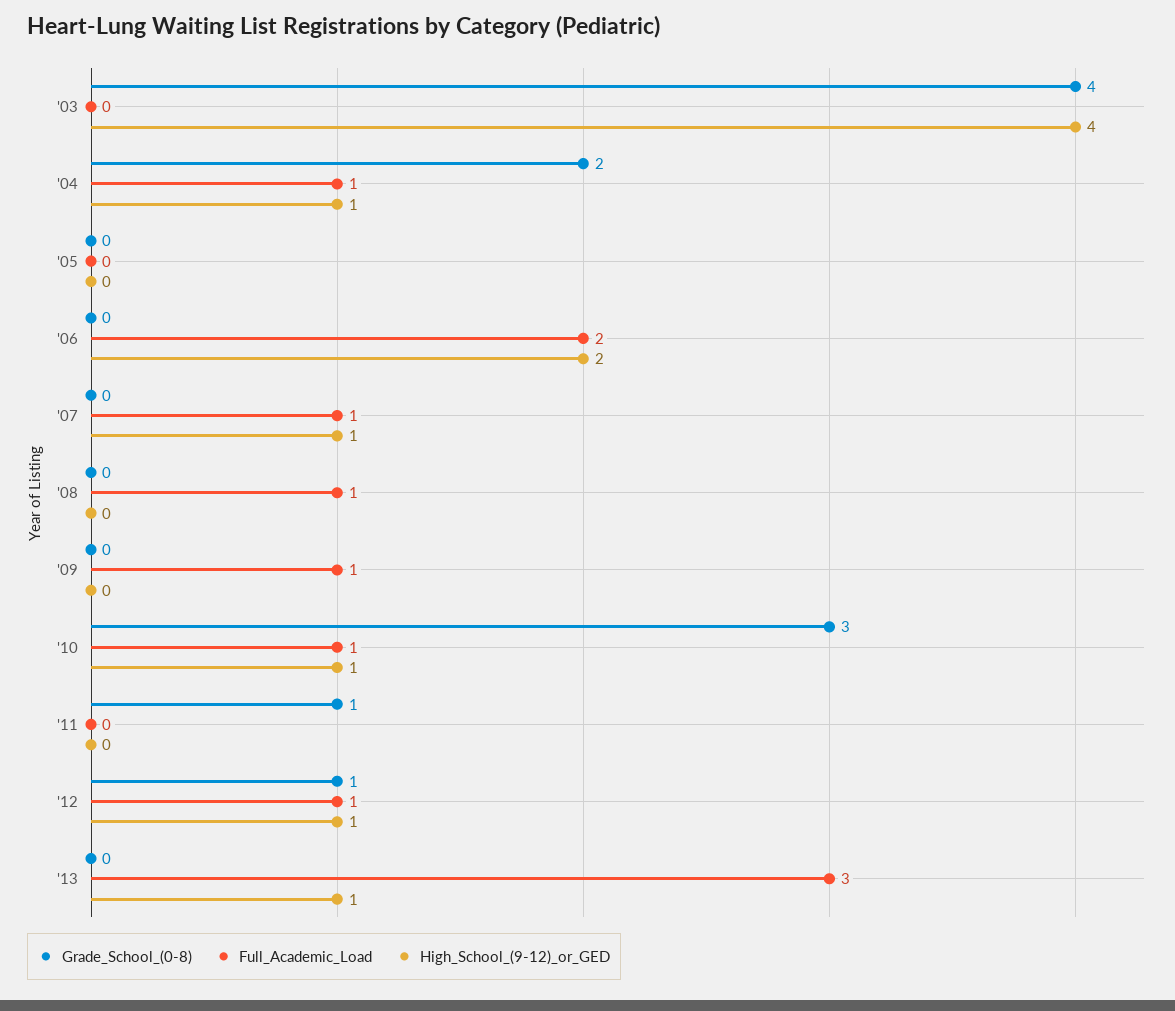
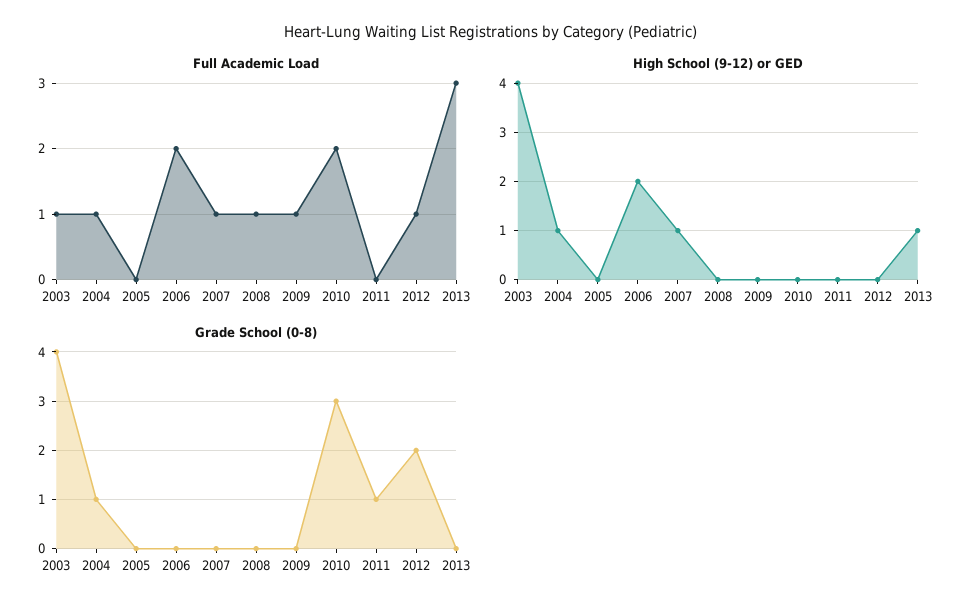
Full_Academic_Load, '03: 0 -> 1
Grade_School_(0-8), '04: 2 -> 1
Full_Academic_Load, '10: 1 -> 2
High_School_(9-12)_or_GED, '10: 1 -> 0
Grade_School_(0-8), '12: 1 -> 2
High_School_(9-12)_or_GED, '12: 1 -> 0

